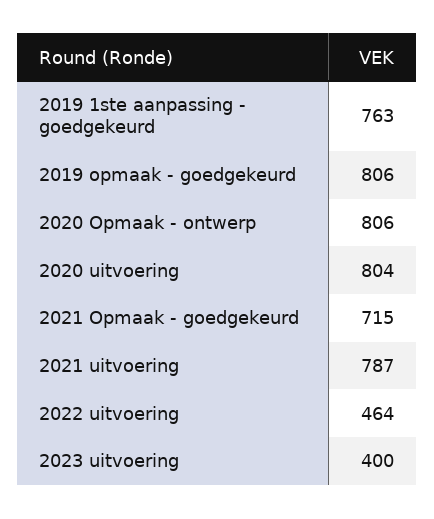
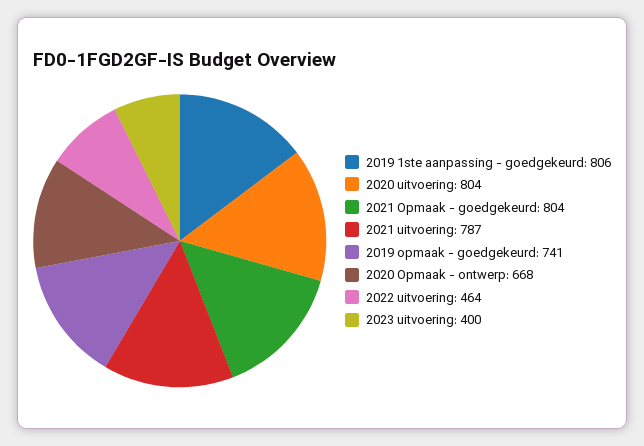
2019 1ste aanpassing - goedgekeurd: 763 -> 806
2019 opmaak - goedgekeurd: 806 -> 741
2020 Opmaak - ontwerp: 806 -> 668
2021 Opmaak - goedgekeurd: 715 -> 804

